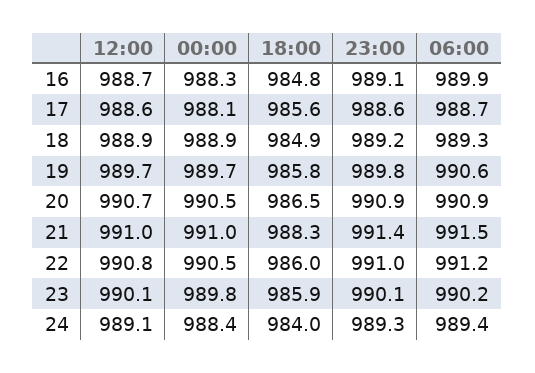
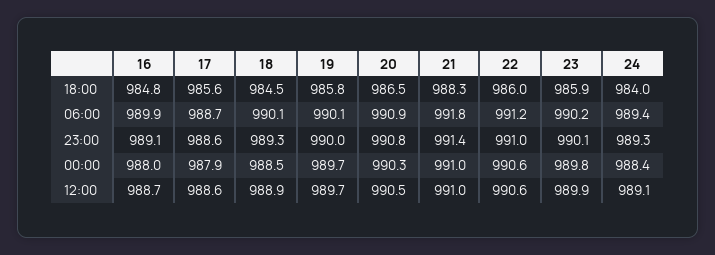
00:00, 16: 988.3 -> 988
00:00, 17: 988.1 -> 987.9
00:00, 18: 988.9 -> 988.5
18:00, 18: 984.9 -> 984.5
23:00, 18: 989.2 -> 989.3
06:00, 18: 989.3 -> 990.1
23:00, 19: 989.8 -> 990
06:00, 19: 990.6 -> 990.1
12:00, 20: 990.7 -> 990.5
00:00, 20: 990.5 -> 990.3
23:00, 20: 990.9 -> 990.8
06:00, 21: 991.5 -> 991.8
12:00, 22: 990.8 -> 990.6
00:00, 22: 990.5 -> 990.6
12:00, 23: 990.1 -> 989.9

